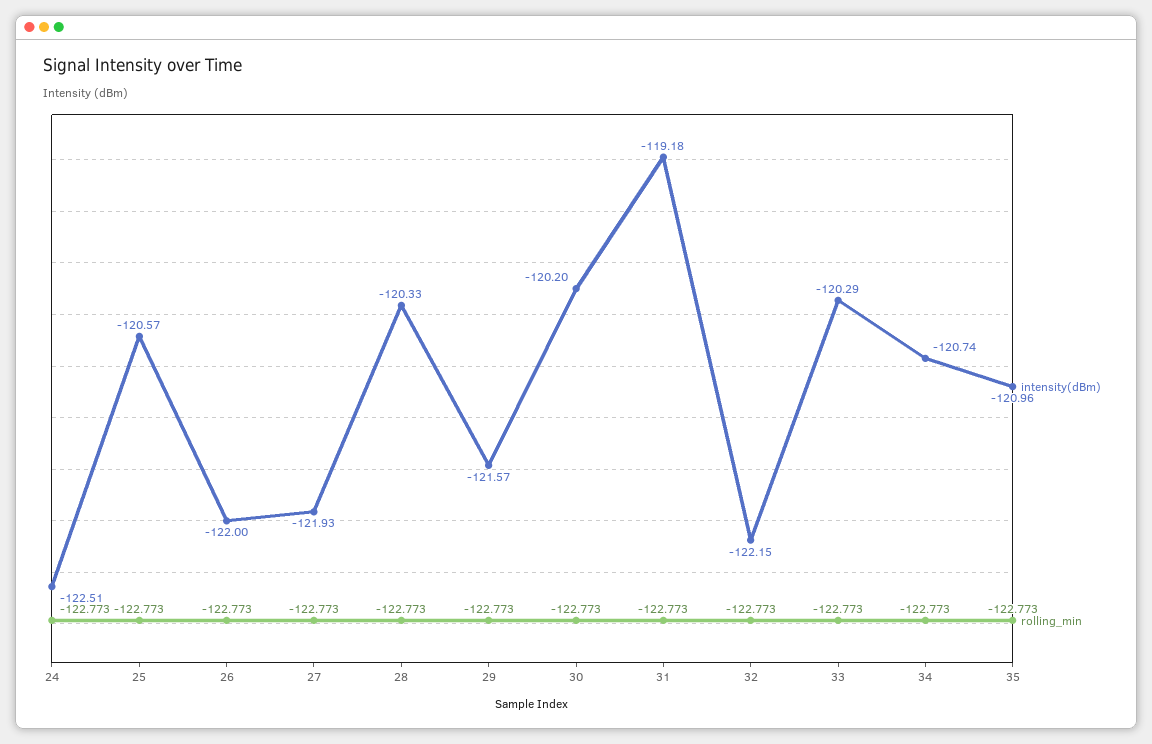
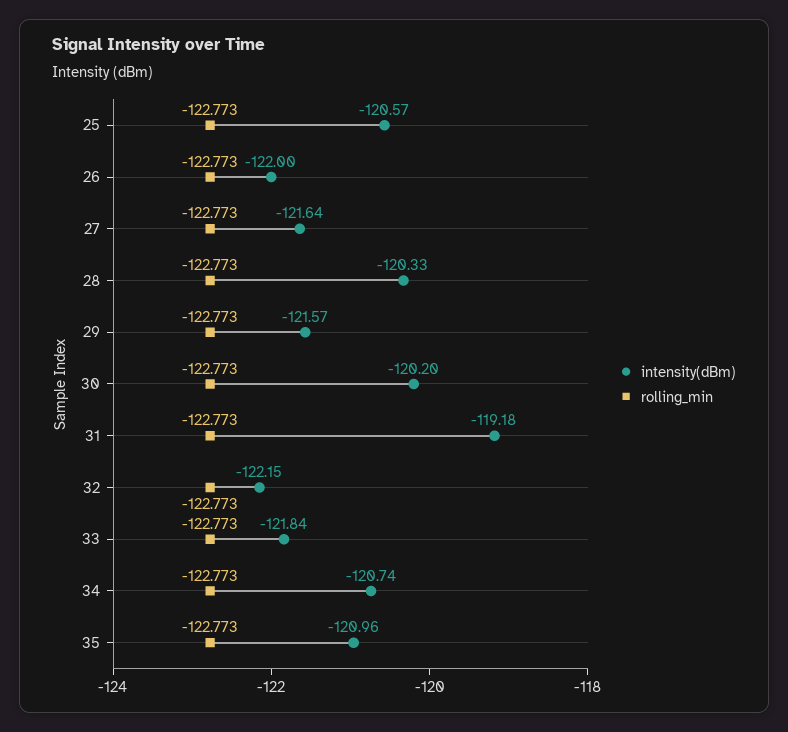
intensity(dBm), 24: -122.51 -> none
rolling_min, 24: -122.773 -> none
intensity(dBm), 27: -121.93 -> -121.64
intensity(dBm), 33: -120.29 -> -121.84

